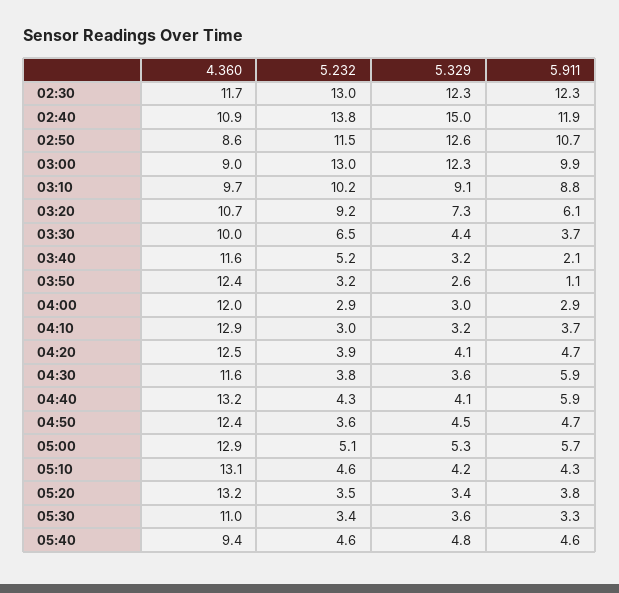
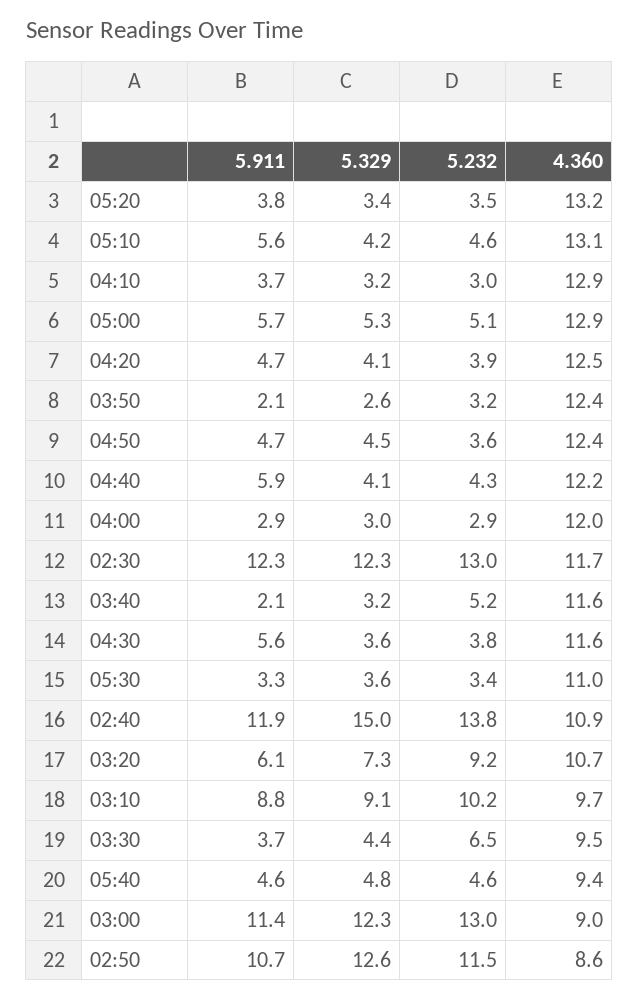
5.911, 03:00: 9.9 -> 11.4
4.360, 03:30: 10 -> 9.5
5.911, 03:50: 1.1 -> 2.1
5.911, 04:30: 5.9 -> 5.6
4.360, 04:40: 13.2 -> 12.2
5.911, 05:10: 4.3 -> 5.6

